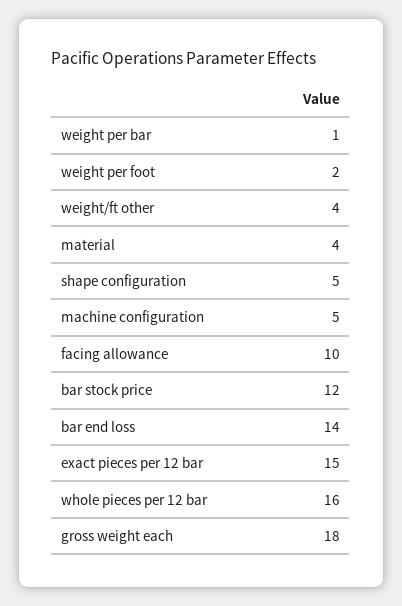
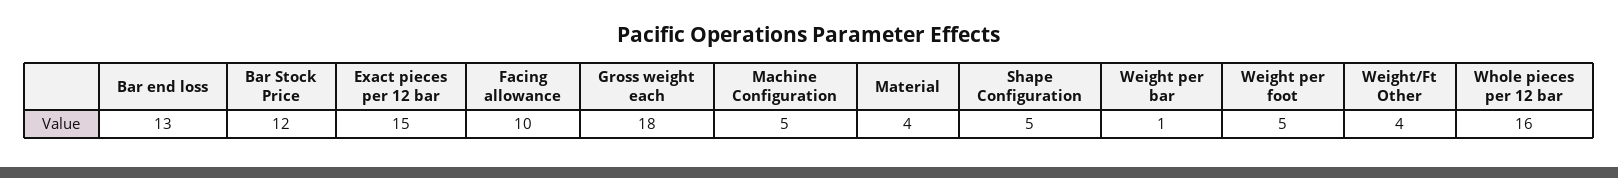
weight per foot: 2 -> 5
bar end loss: 14 -> 13

